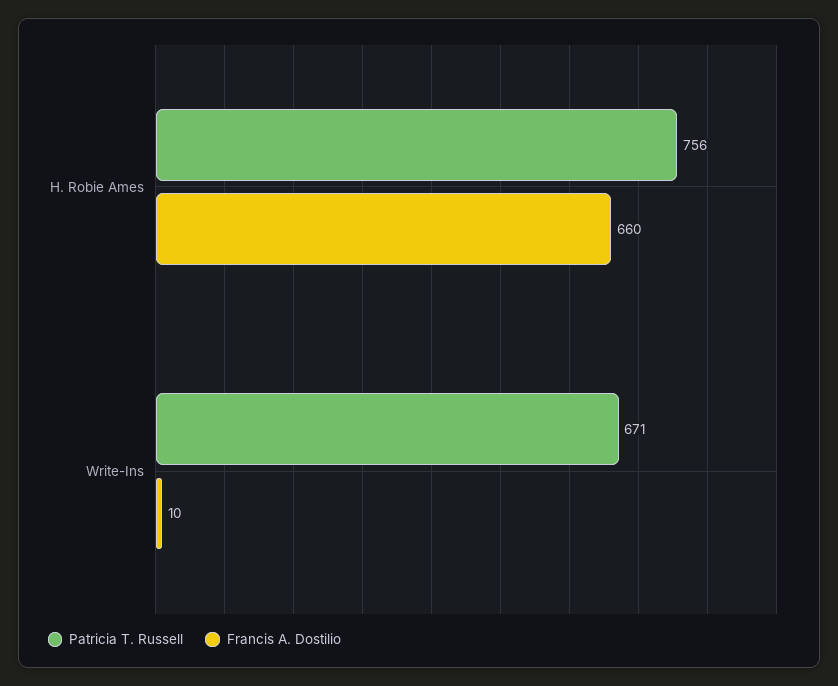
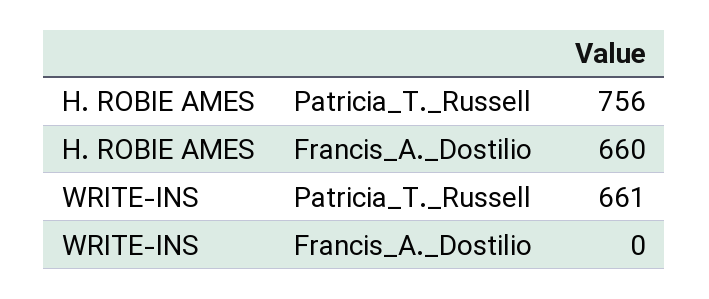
Patricia T. Russell, Write-Ins: 671 -> 661
Francis A. Dostilio, Write-Ins: 10 -> 0

